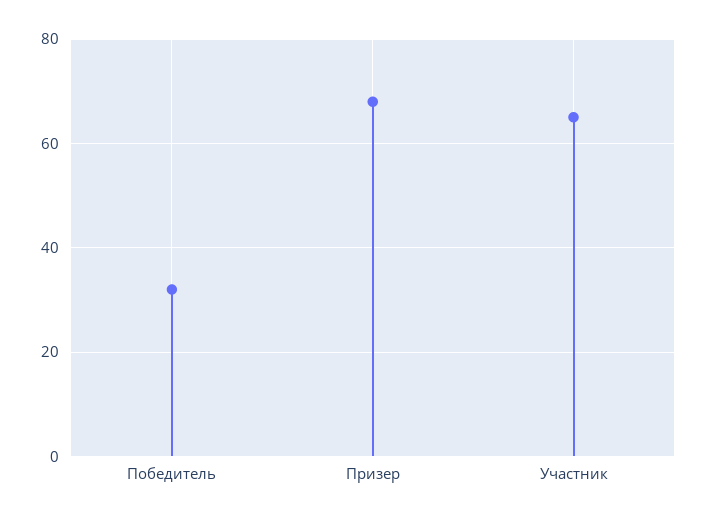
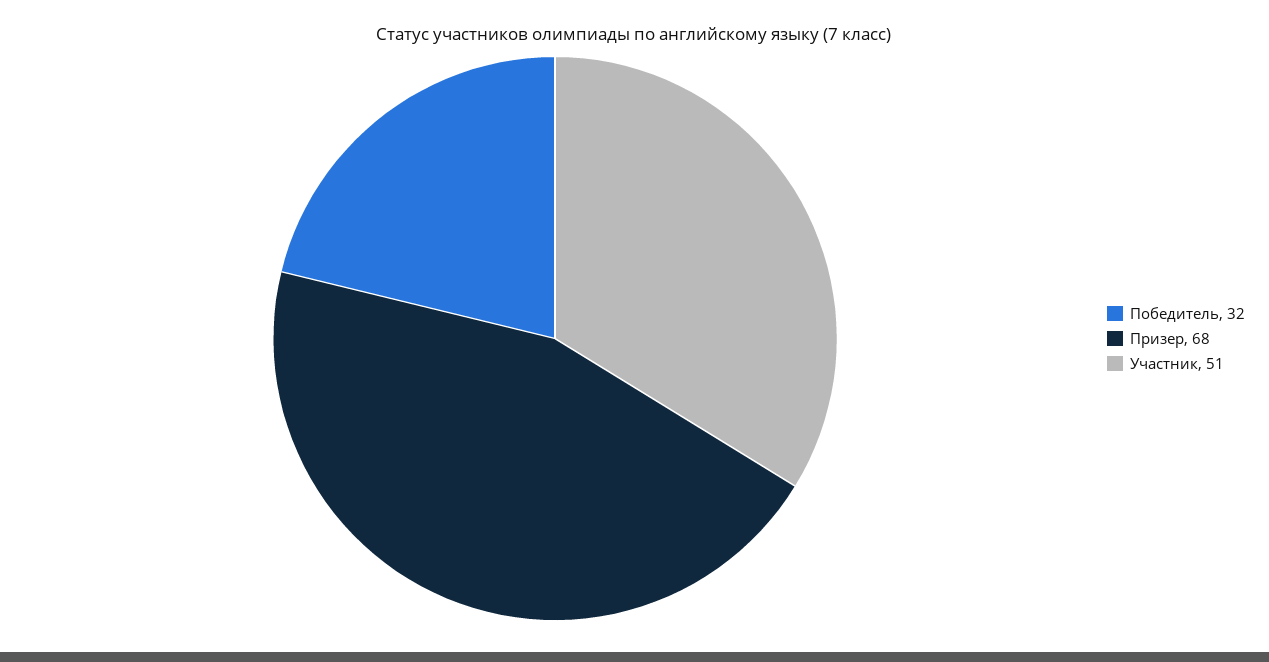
Участник: 65 -> 51

